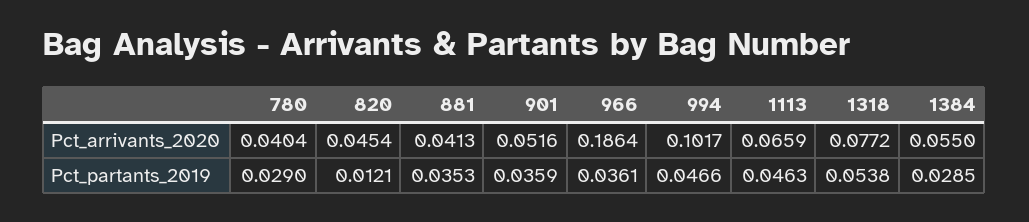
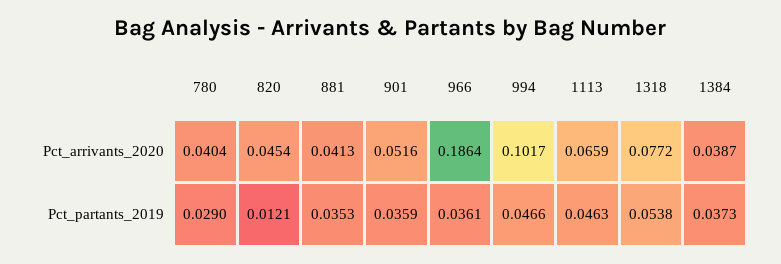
1384, Pct_arrivants_2020: 0.055 -> 0.0387
1384, Pct_partants_2019: 0.0285 -> 0.0373

